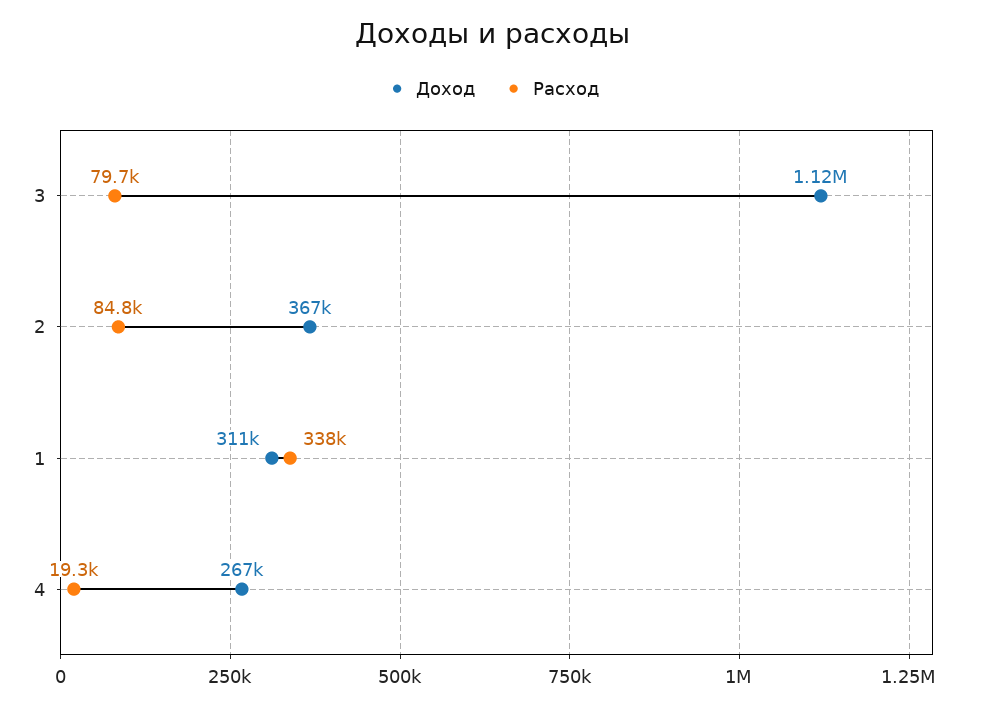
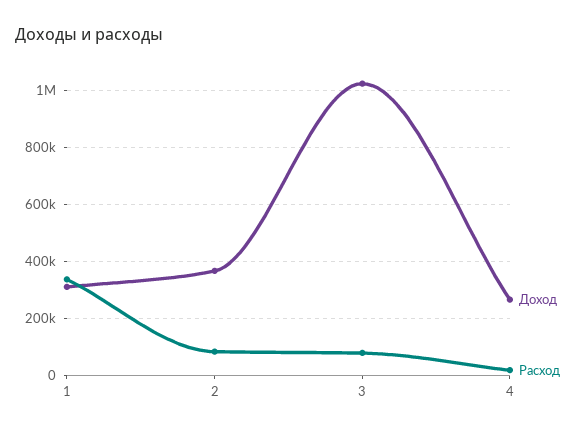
Доход, 3: 1120000 -> 1025000

